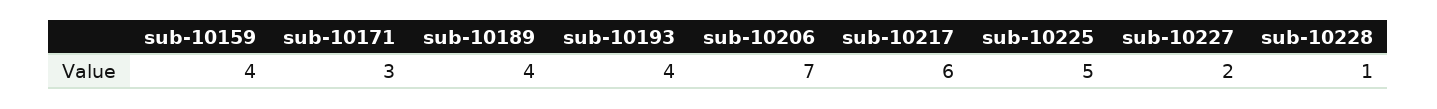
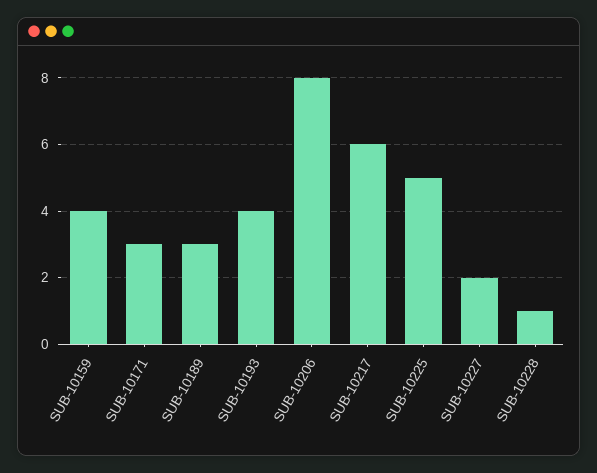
sub-10189: 4 -> 3
sub-10206: 7 -> 8

